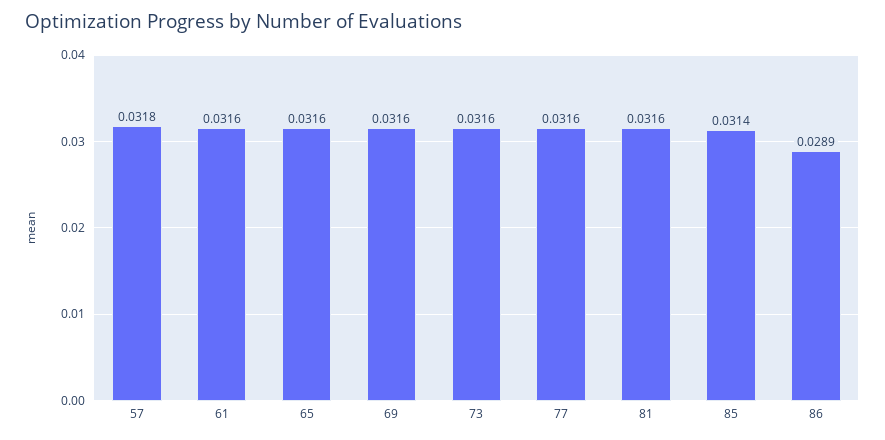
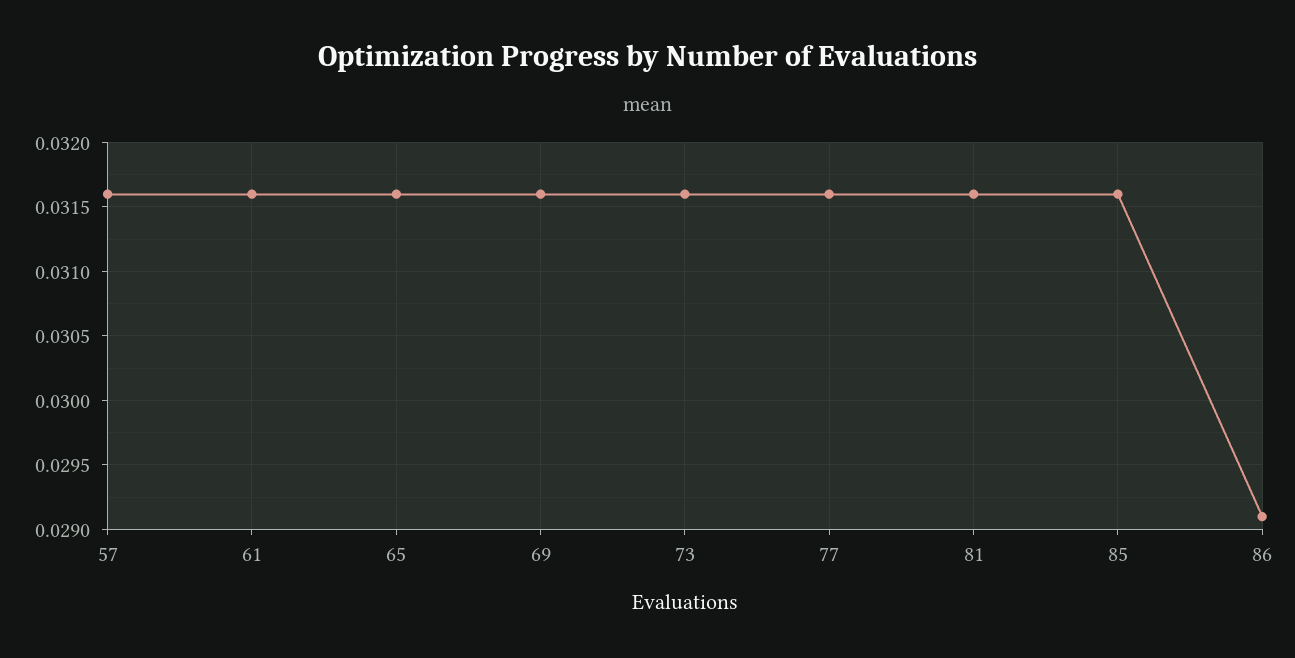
57: 0.0318 -> 0.0316
85: 0.0314 -> 0.0316
86: 0.0289 -> 0.0291

